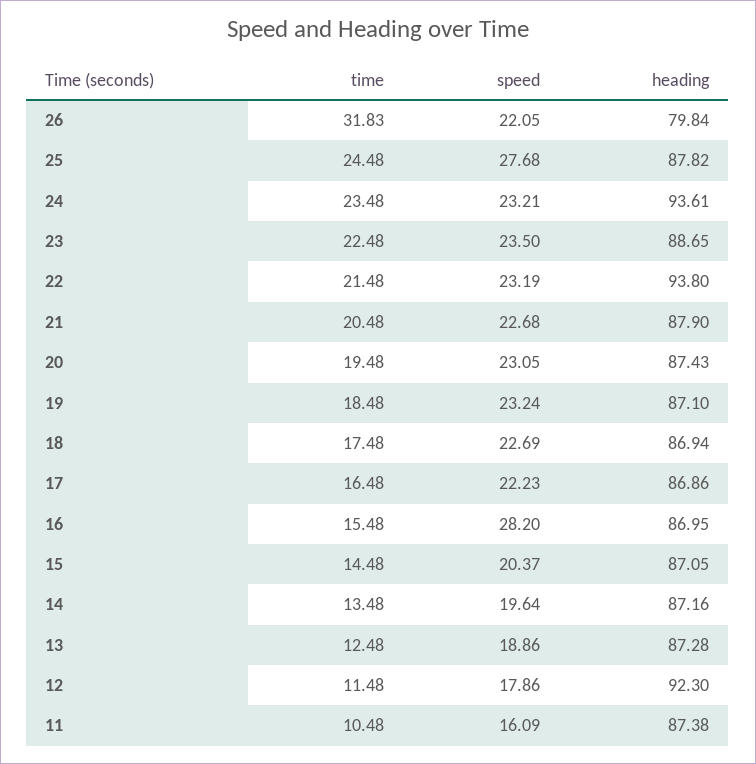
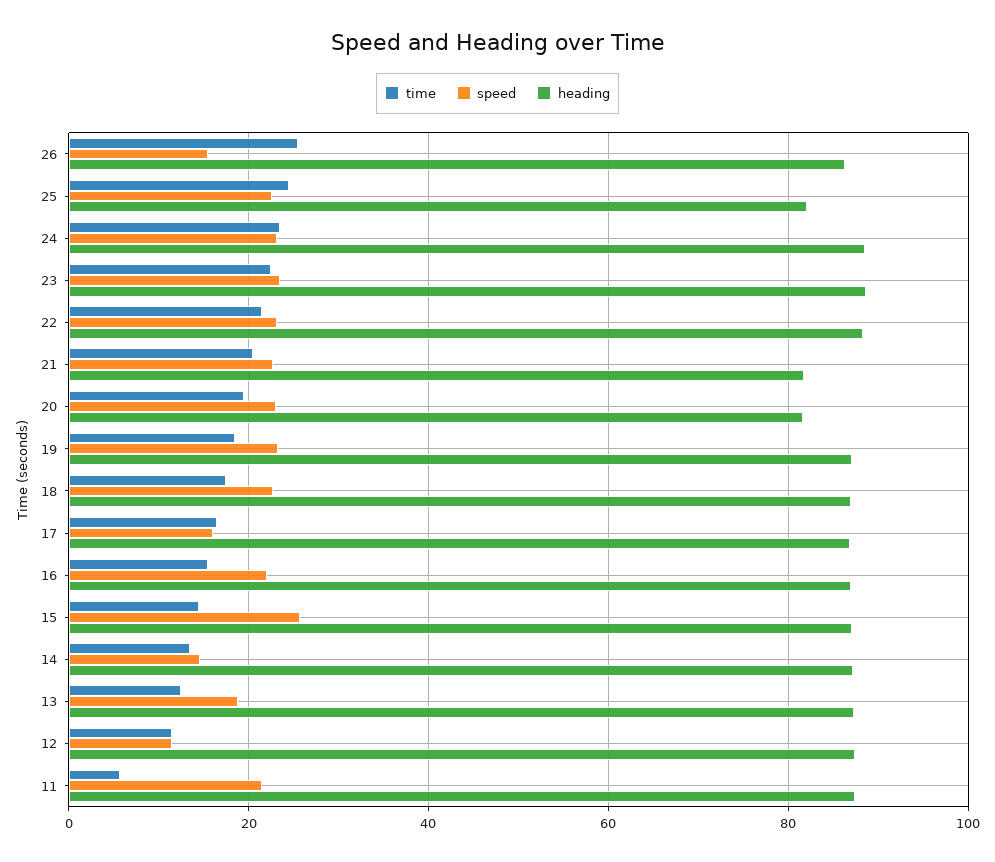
time, 26: 31.83 -> 26
speed, 26: 22.05 -> 16
heading, 26: 79.84 -> 86
speed, 25: 27.68 -> 22
heading, 25: 87.82 -> 82
heading, 24: 93.61 -> 88
heading, 22: 93.8 -> 88
heading, 21: 87.9 -> 82
heading, 20: 87.43 -> 82
speed, 17: 22.23 -> 16
speed, 16: 28.2 -> 22
speed, 15: 20.37 -> 26
speed, 14: 19.64 -> 14
speed, 12: 17.86 -> 12
heading, 12: 92.3 -> 88
time, 11: 10.48 -> 6
speed, 11: 16.09 -> 22

